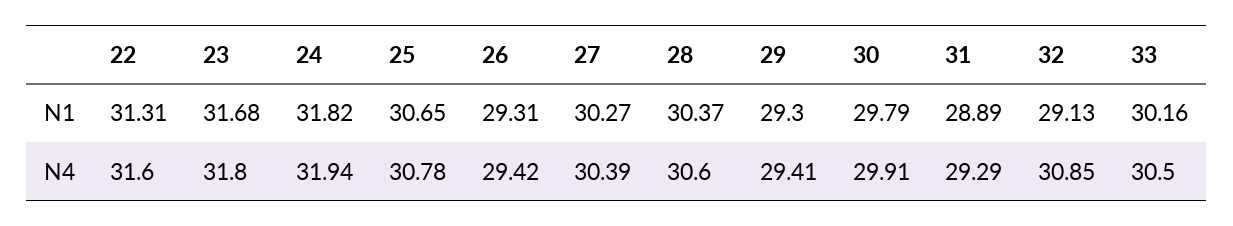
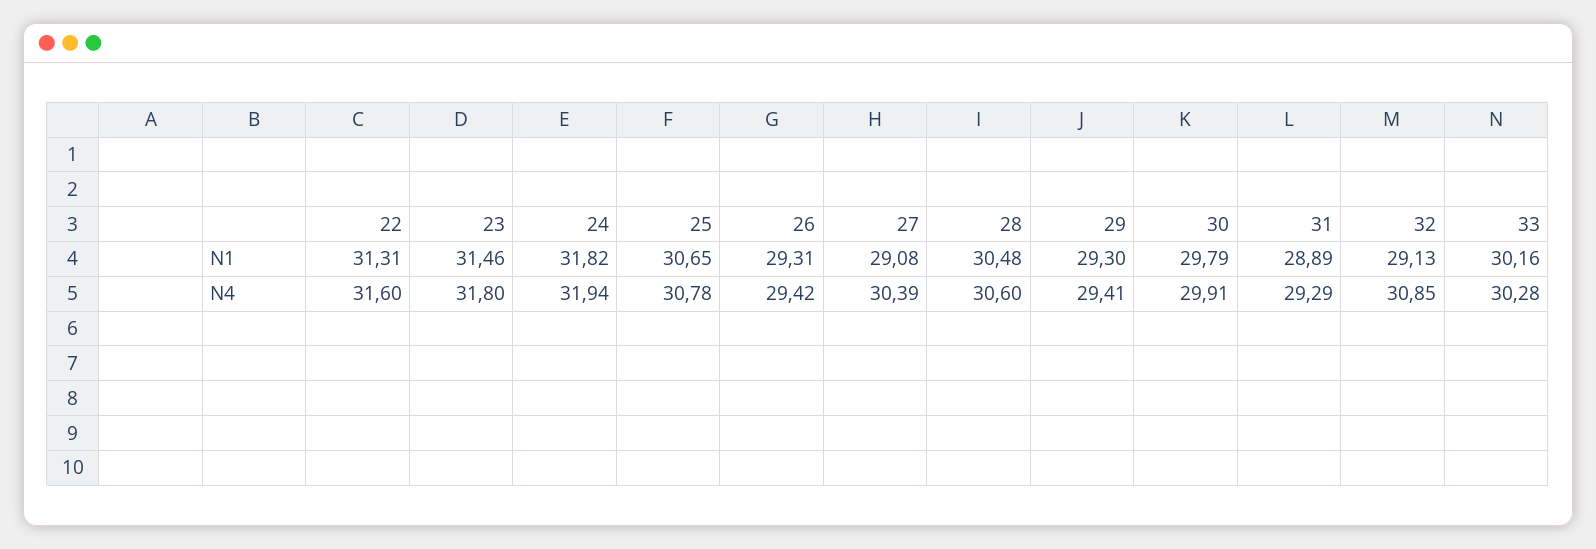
23, N1: 31.68 -> 31.46
27, N1: 30.27 -> 29.08
28, N1: 30.37 -> 30.48
33, N4: 30.5 -> 30.28

